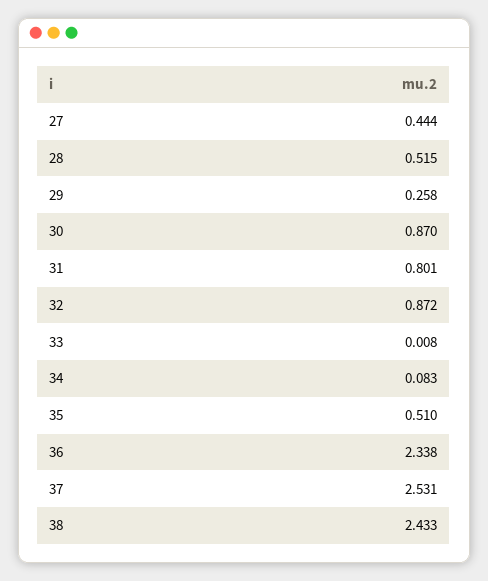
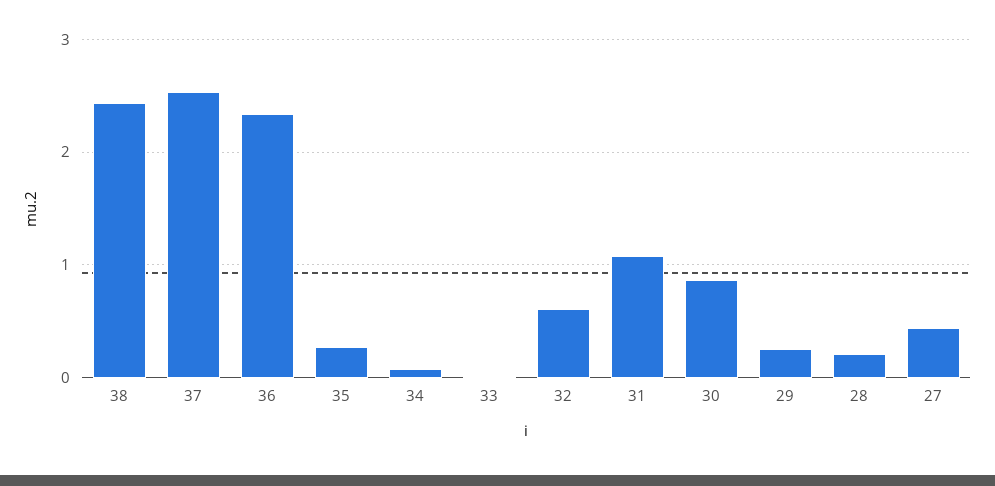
28: 0.515 -> 0.2
31: 0.801 -> 1.1
32: 0.872 -> 0.6
35: 0.51 -> 0.3

